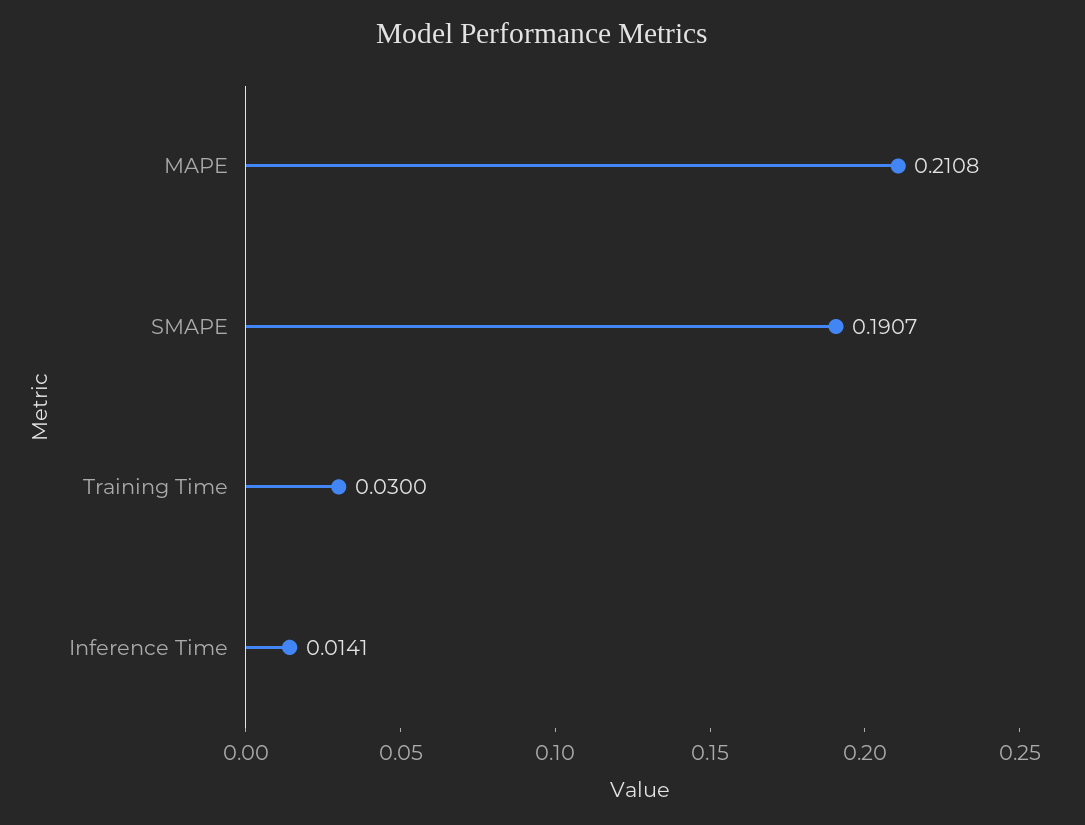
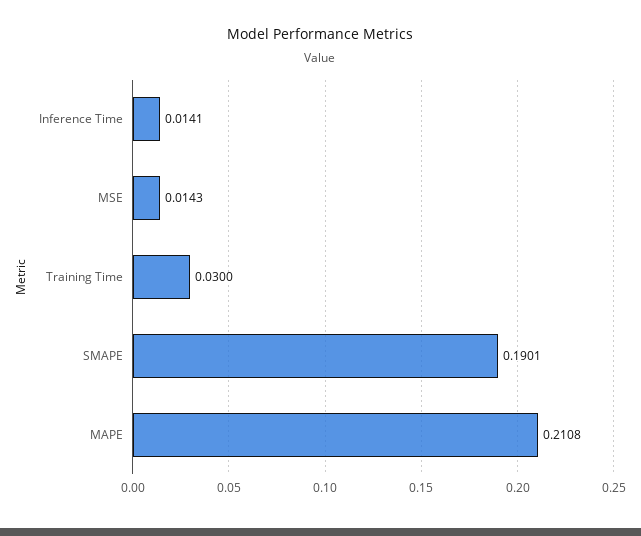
SMAPE: 0.1907 -> 0.1901
MSE: none -> 0.0143

